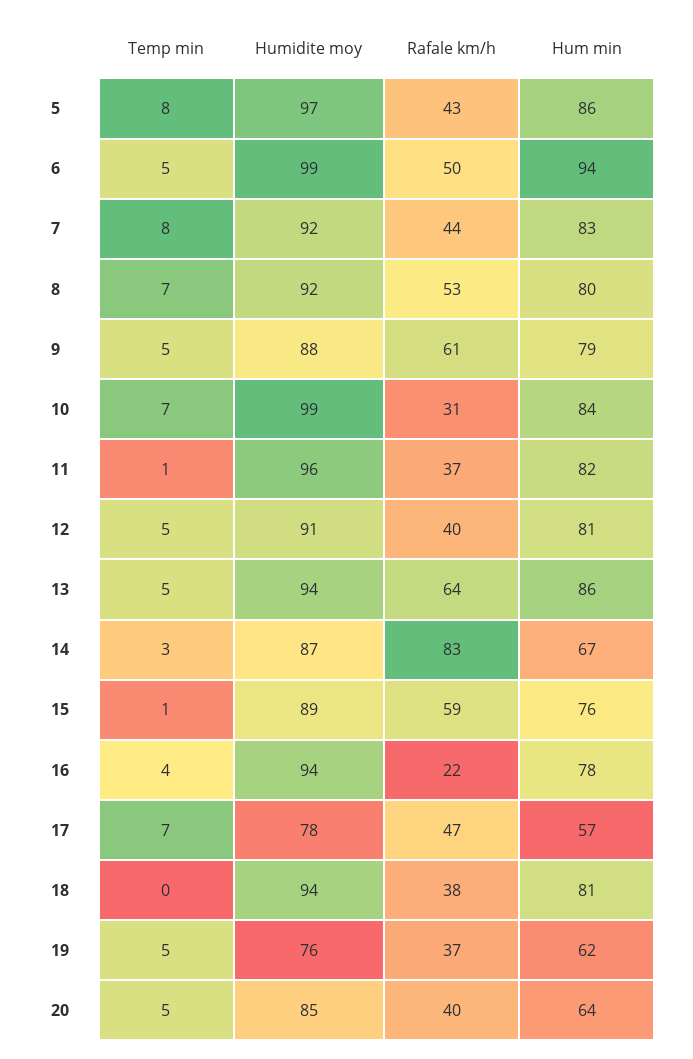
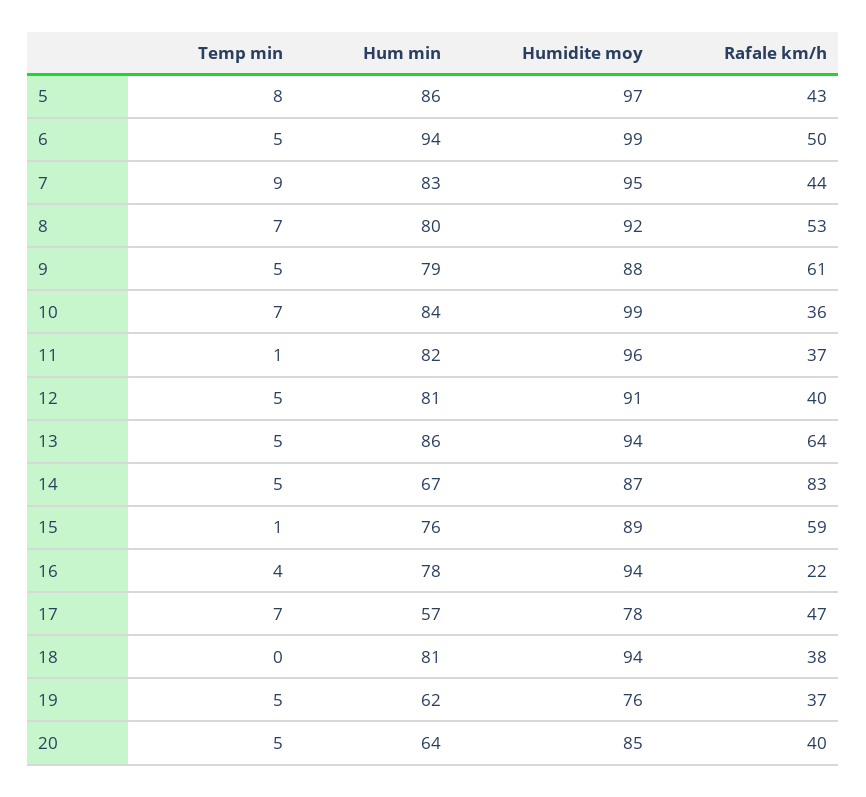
Temp min, 7: 8 -> 9
Humidite moy, 7: 92 -> 95
Rafale km/h, 10: 31 -> 36
Temp min, 14: 3 -> 5

